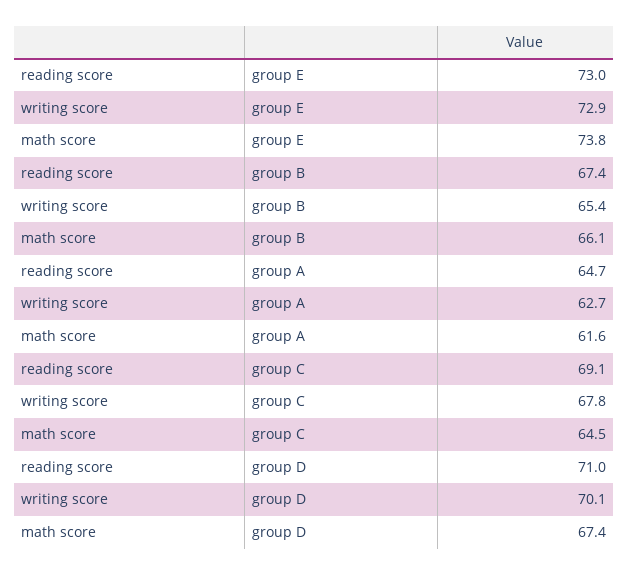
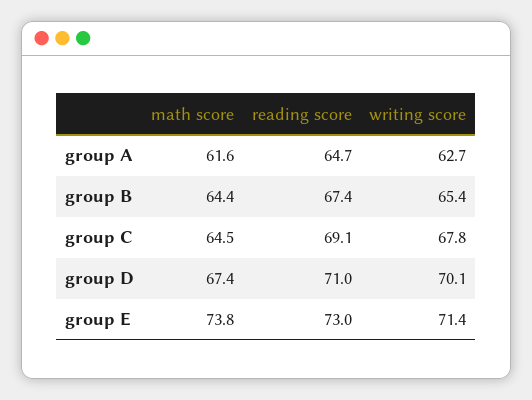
writing score, group E: 72.9 -> 71.4
math score, group B: 66.1 -> 64.4

